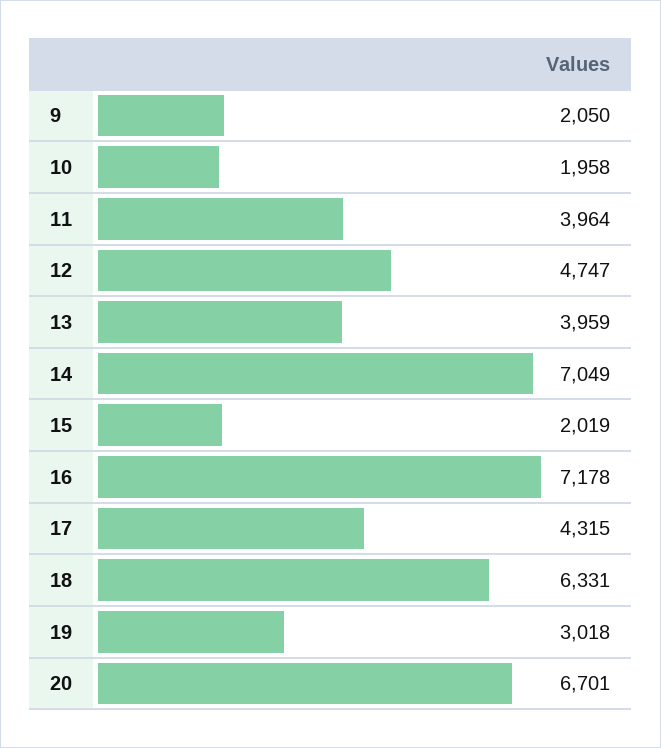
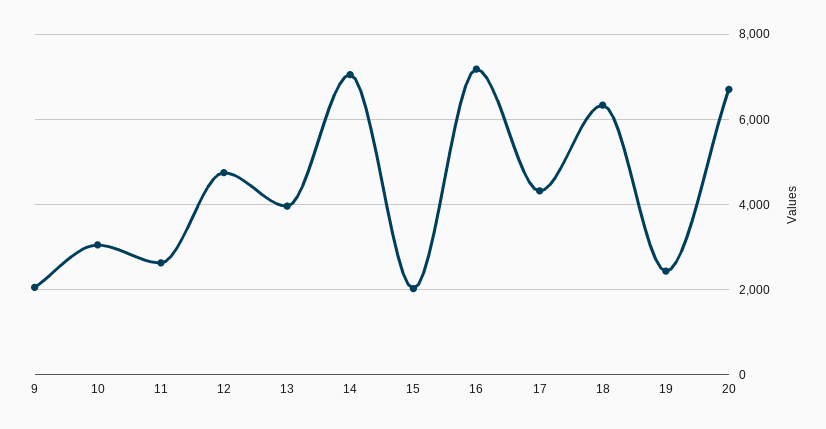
10: 1958 -> 3000
11: 3964 -> 2600
19: 3018 -> 2400

